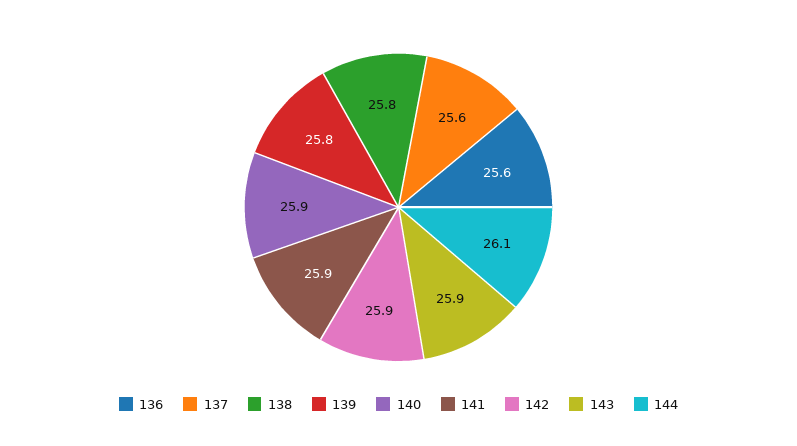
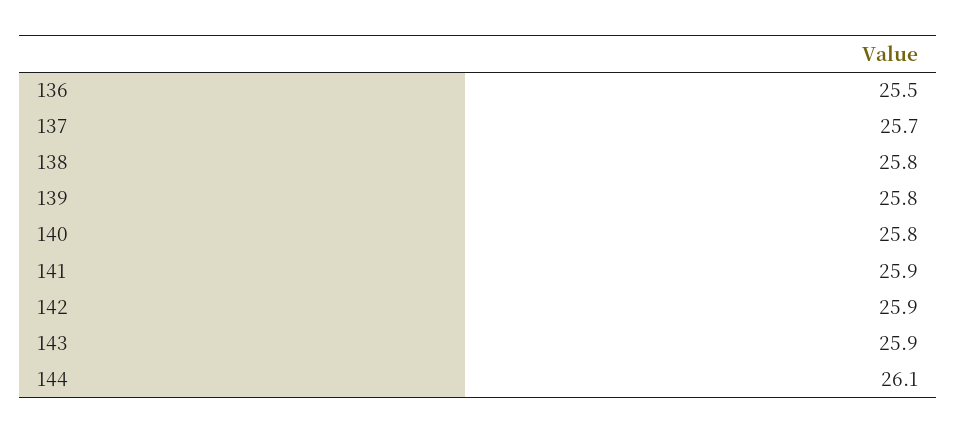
136: 25.6 -> 25.5
137: 25.6 -> 25.7
140: 25.9 -> 25.8

